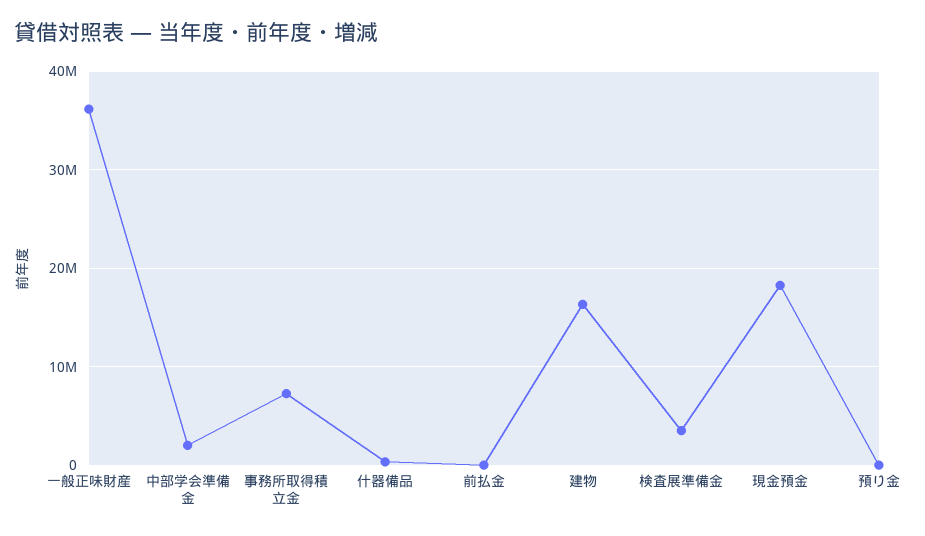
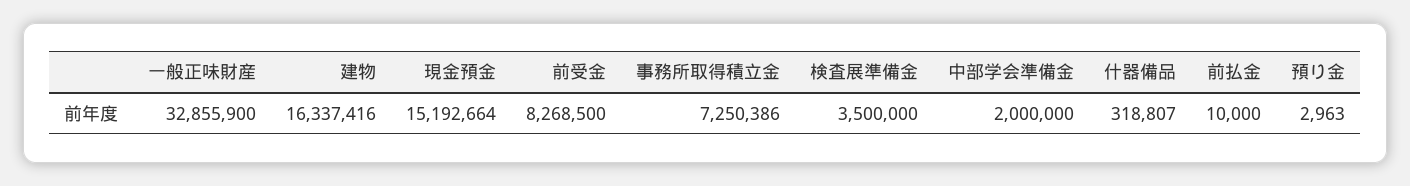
一般正味財産: 36000000 -> 32855900
現金預金: 18000000 -> 15192664
前受金: none -> 8268500

